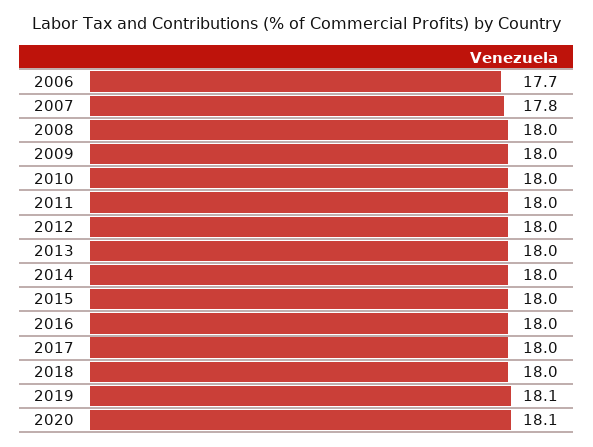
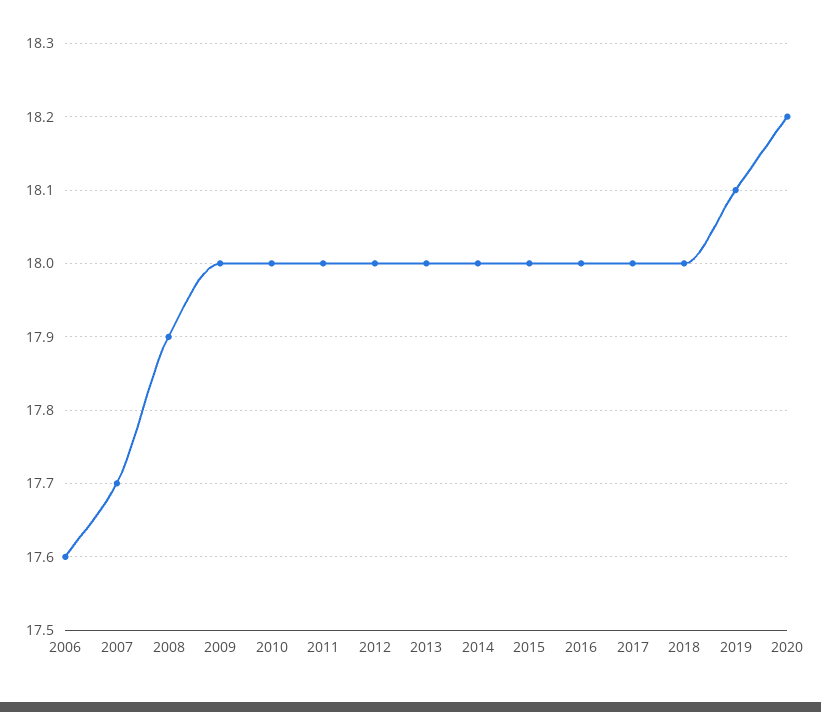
2006: 17.7 -> 17.6
2007: 17.8 -> 17.7
2008: 18 -> 17.9
2020: 18.1 -> 18.2

